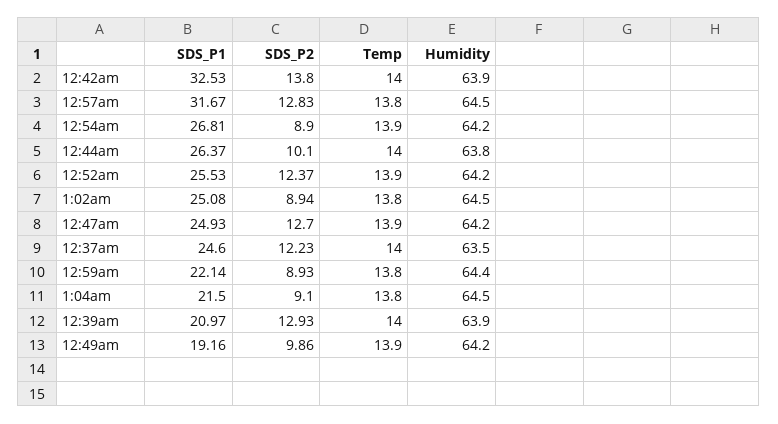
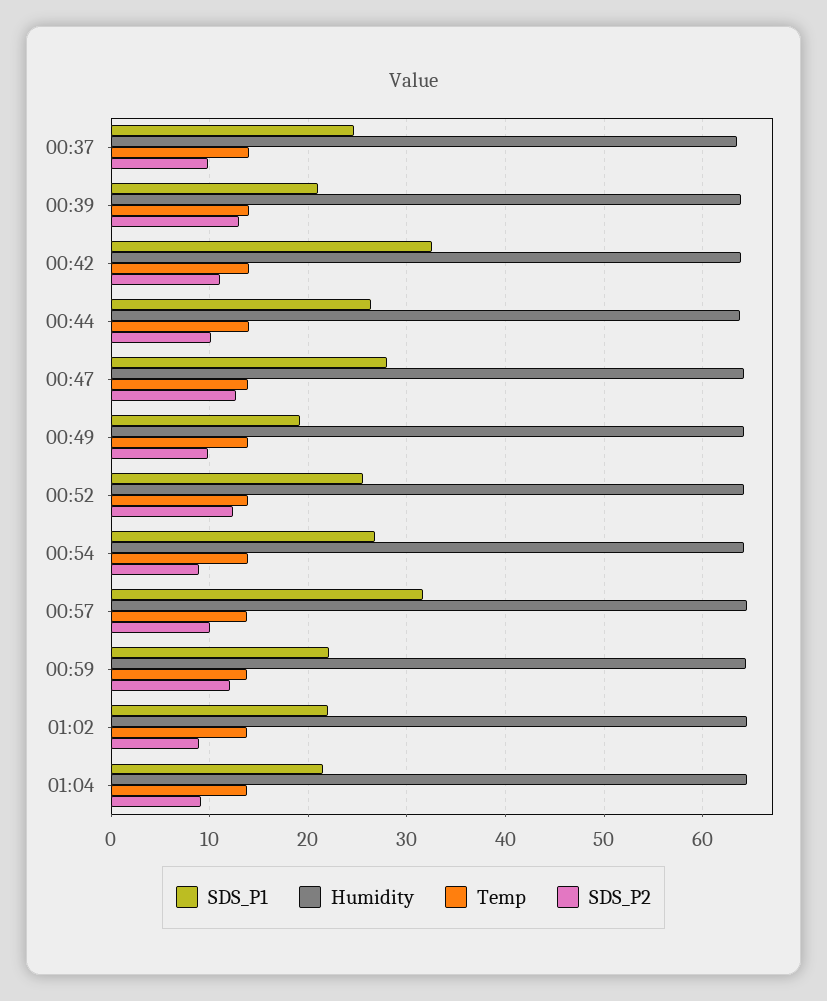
SDS_P2, 12:42am: 13.8 -> 11
SDS_P2, 12:57am: 12.83 -> 10
SDS_P1, 1:02am: 25.08 -> 22
SDS_P1, 12:47am: 24.93 -> 28
SDS_P2, 12:37am: 12.23 -> 10
SDS_P2, 12:59am: 8.93 -> 12

